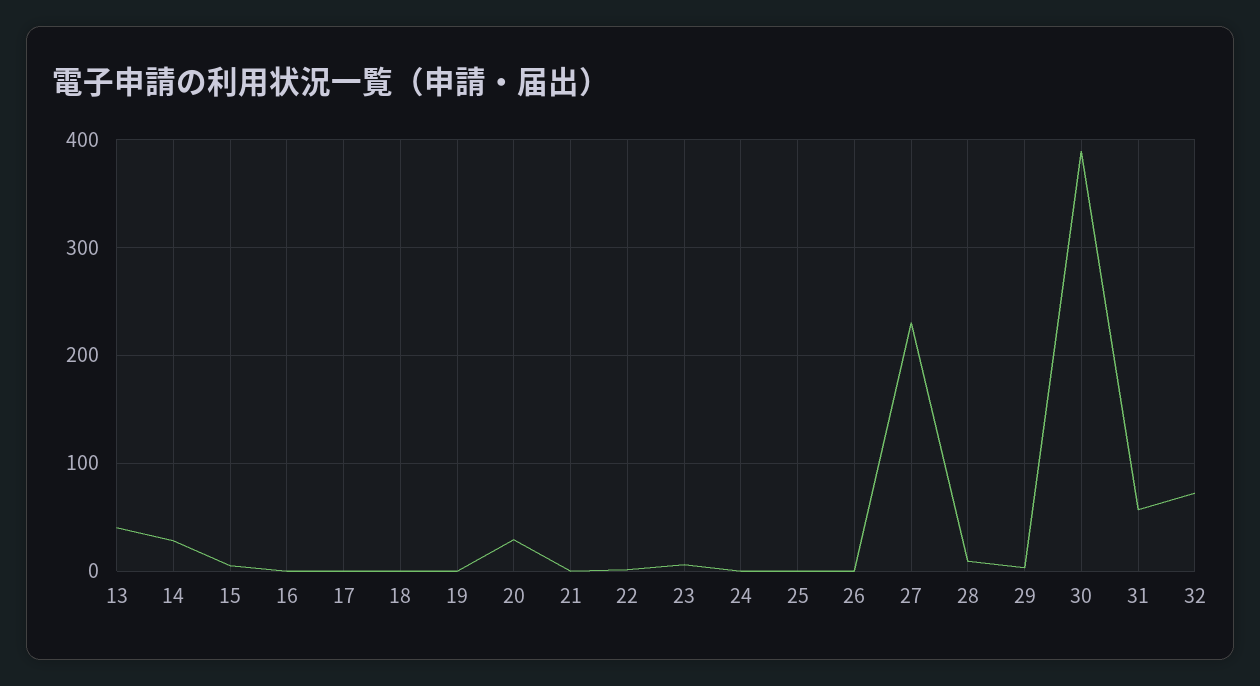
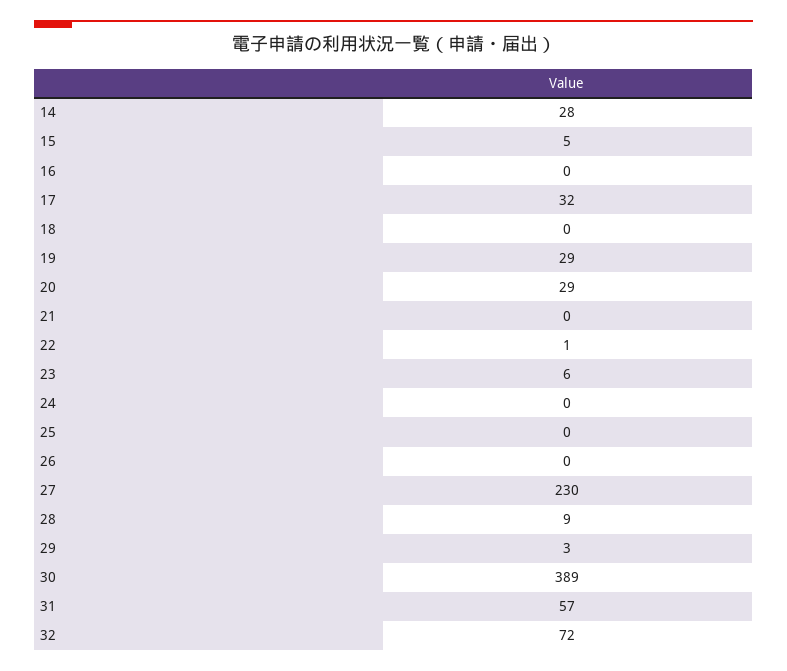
13: 40 -> none
17: 0 -> 32
19: 0 -> 29

